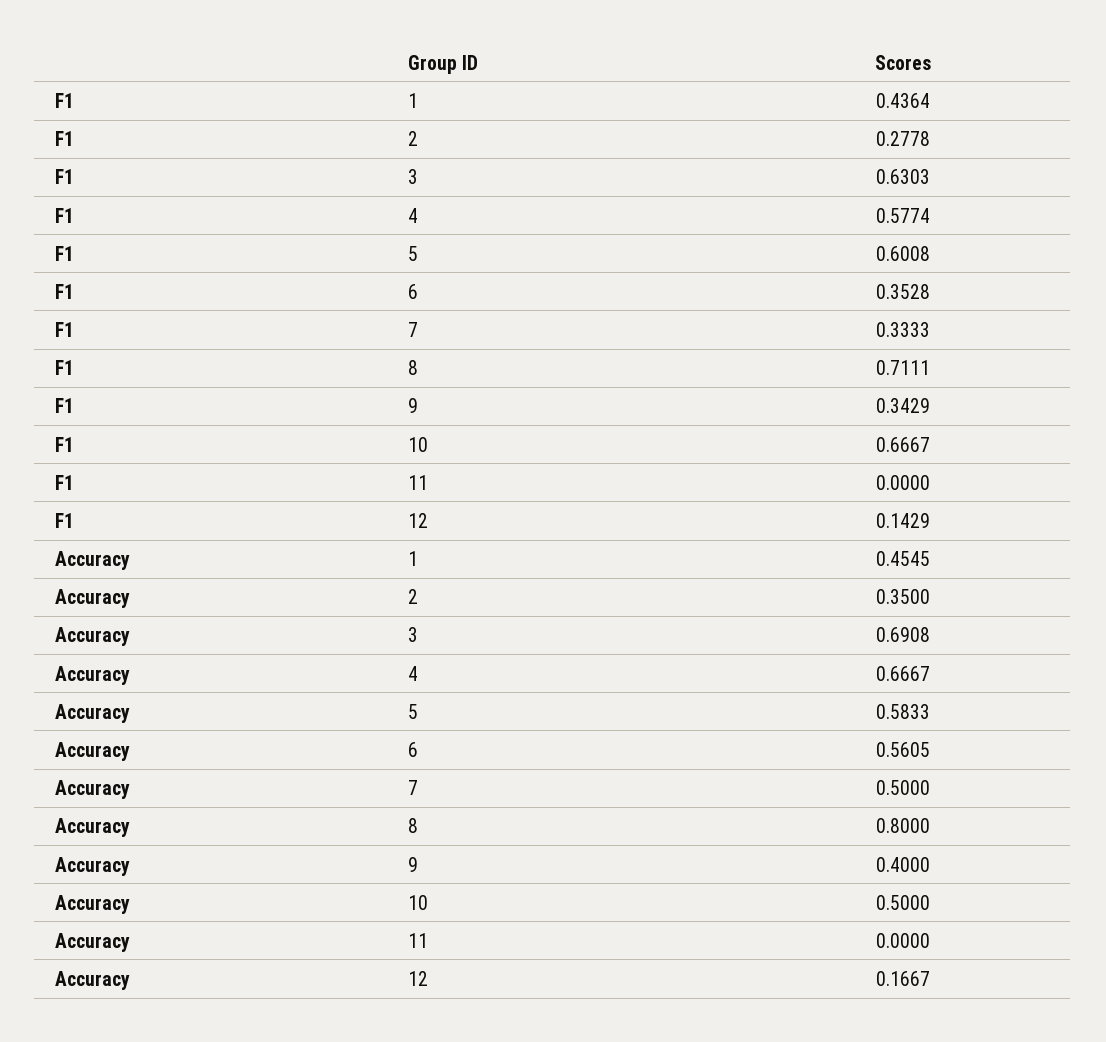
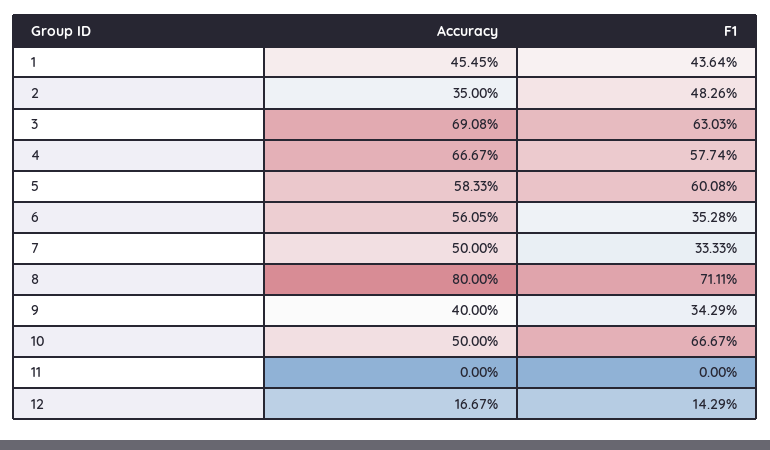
F1, 2: 0.2778 -> 0.4826

